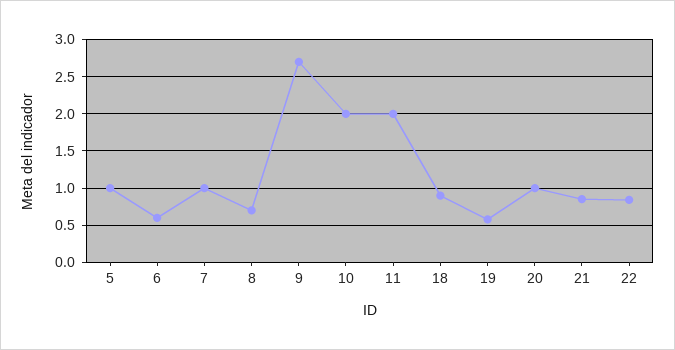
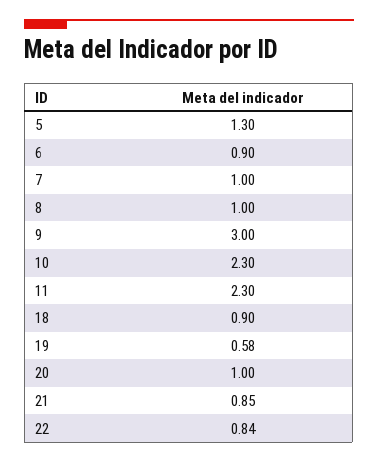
5: 1 -> 1.3
6: 0.6 -> 0.9
8: 0.7 -> 1
9: 2.7 -> 3
10: 2 -> 2.3
11: 2 -> 2.3

